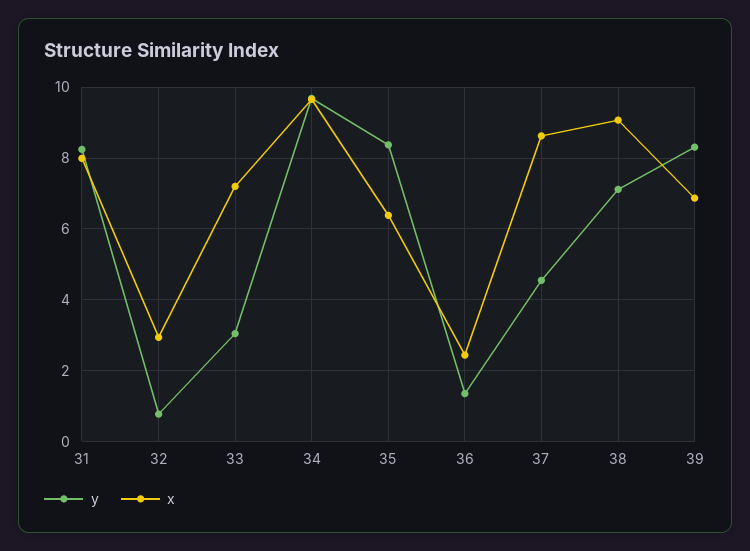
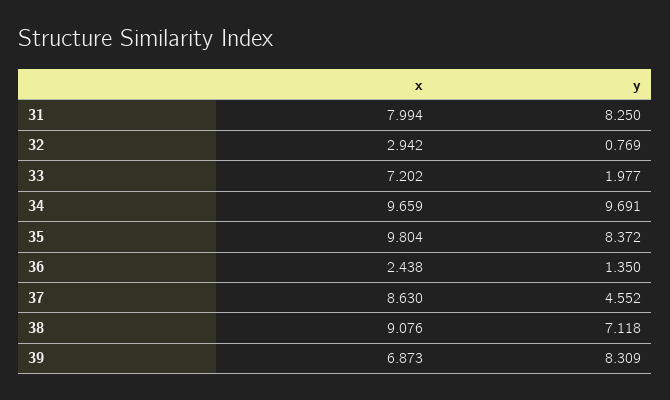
y, 33: 3 -> 1.977
x, 35: 6.4 -> 9.804

